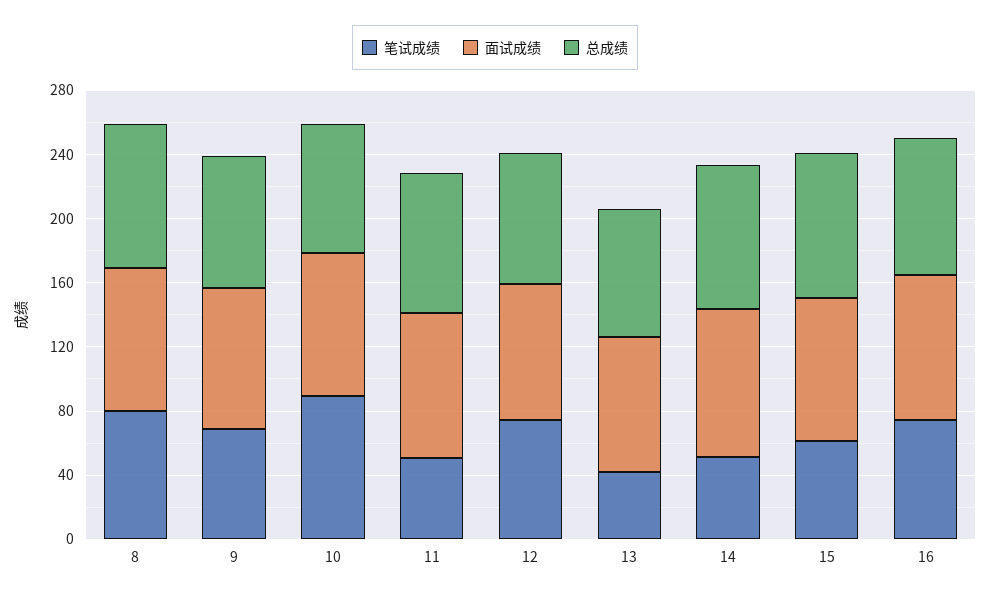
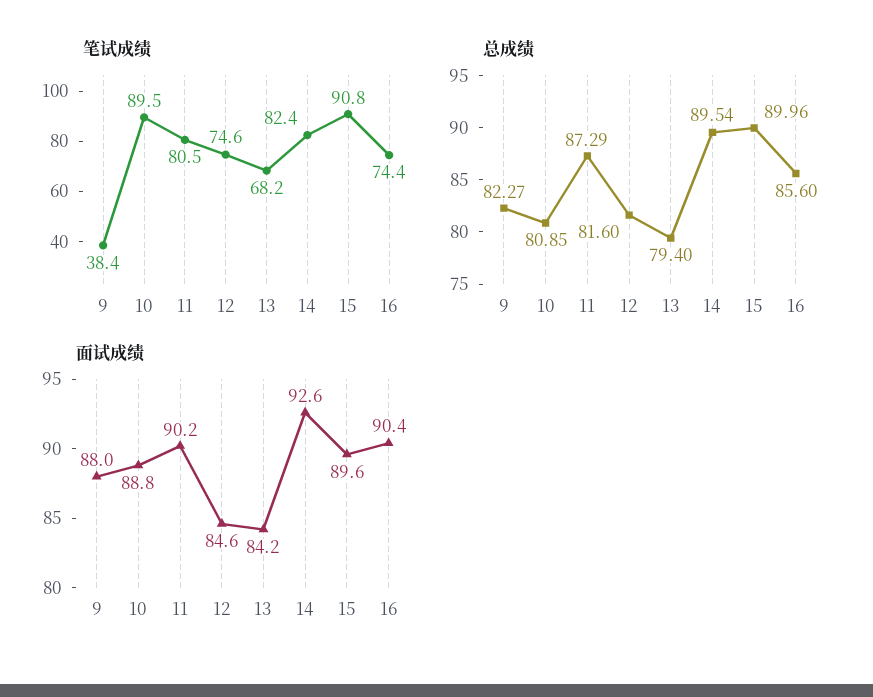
笔试成绩, 8: 80 -> none
面试成绩, 8: 90 -> none
总成绩, 8: 90 -> none
笔试成绩, 9: 70 -> 38.4
笔试成绩, 11: 50 -> 80.5
笔试成绩, 13: 40 -> 68.2
笔试成绩, 14: 50 -> 82.4
笔试成绩, 15: 60 -> 90.8

